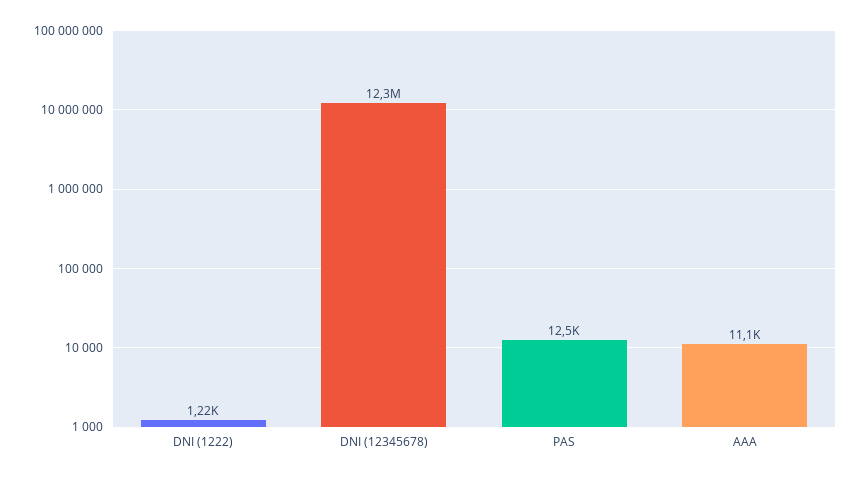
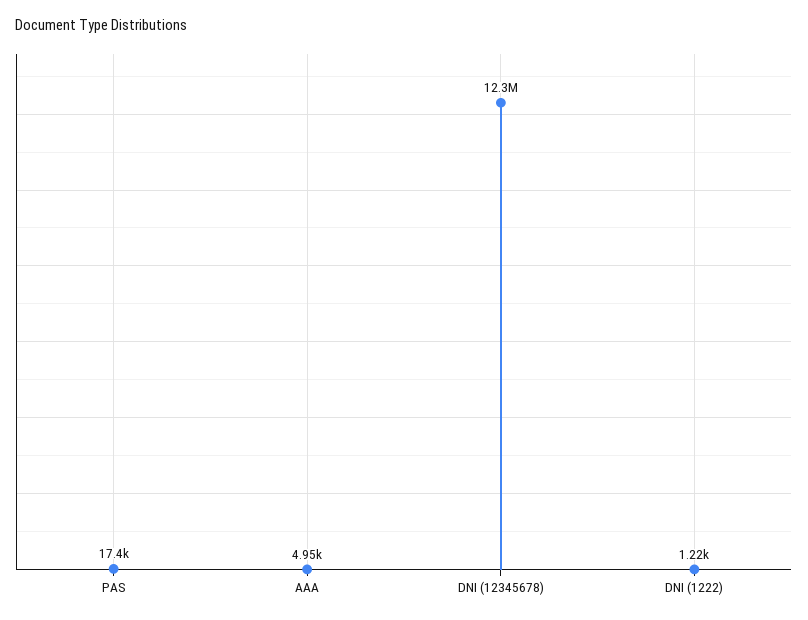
PAS: 12500 -> 17400
AAA: 11100 -> 4950

